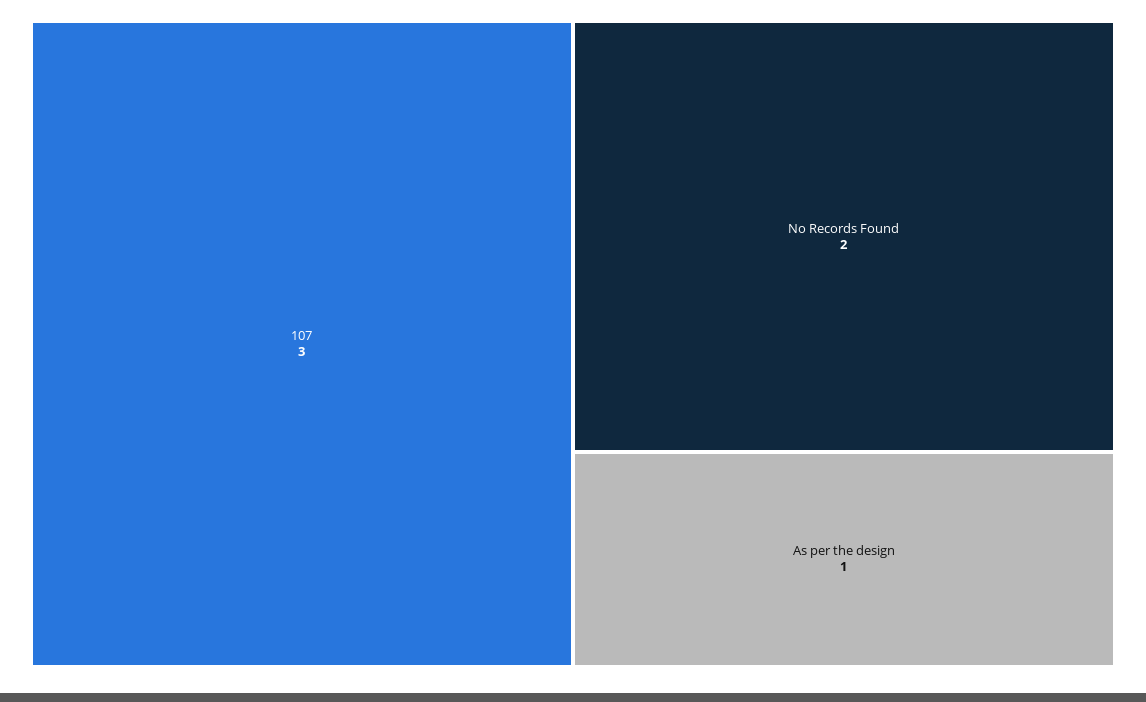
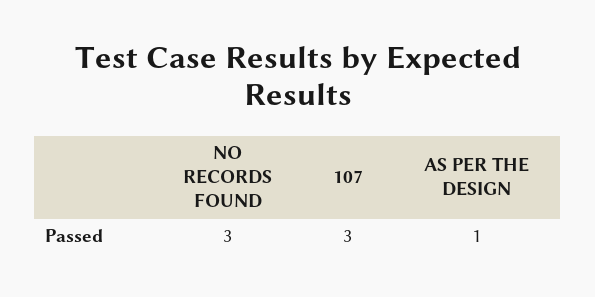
No Records Found: 2 -> 3

